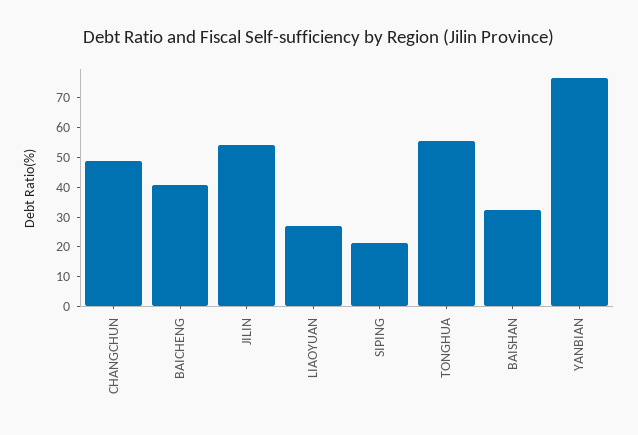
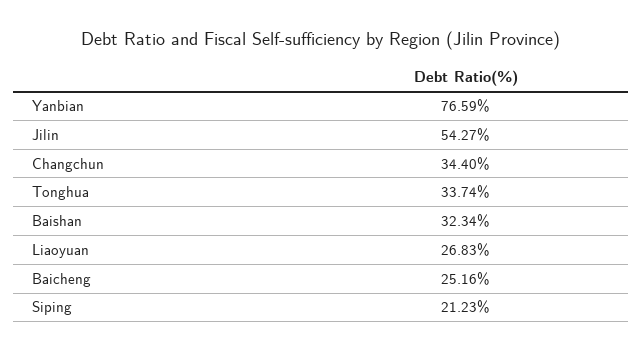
CHANGCHUN: 50 -> 34.4
BAICHENG: 40 -> 25.16
TONGHUA: 55 -> 33.74

